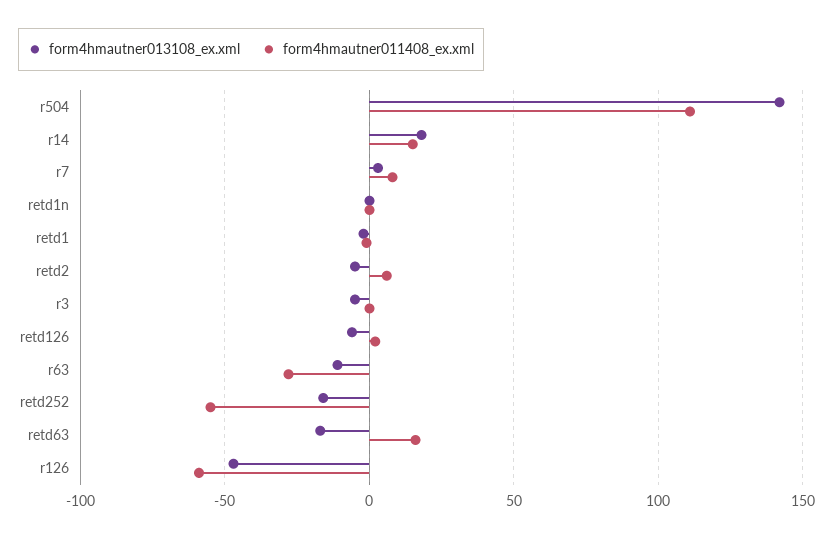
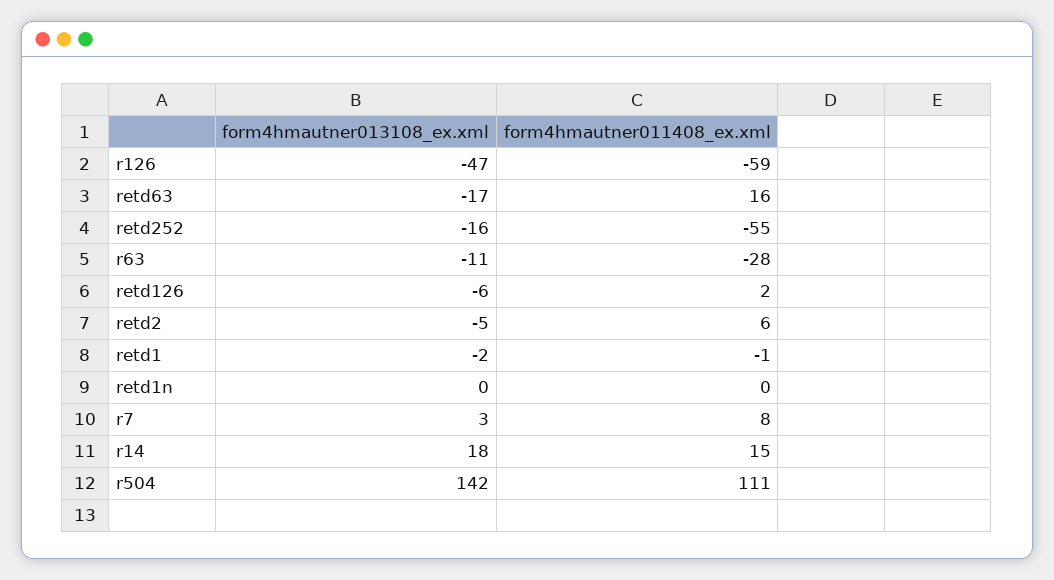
form4hmautner013108_ex.xml, r3: -5 -> none
form4hmautner011408_ex.xml, r3: 0 -> none

